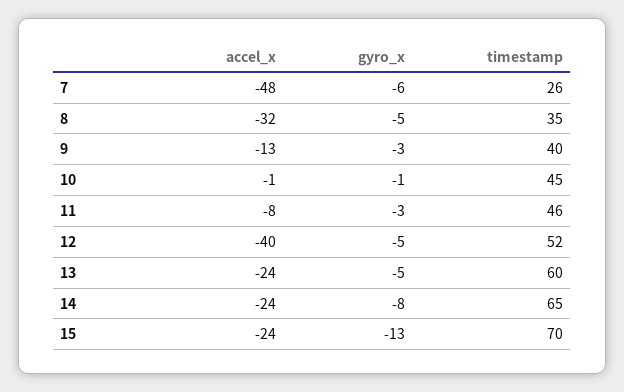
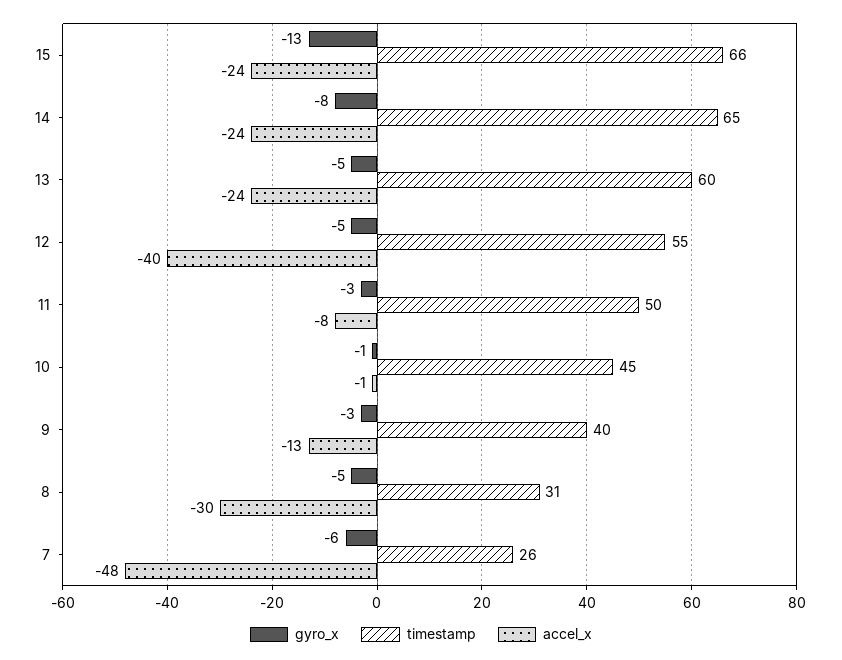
accel_x, 8: -32 -> -30
timestamp, 8: 35 -> 31
timestamp, 11: 46 -> 50
timestamp, 12: 52 -> 55
timestamp, 15: 70 -> 66

